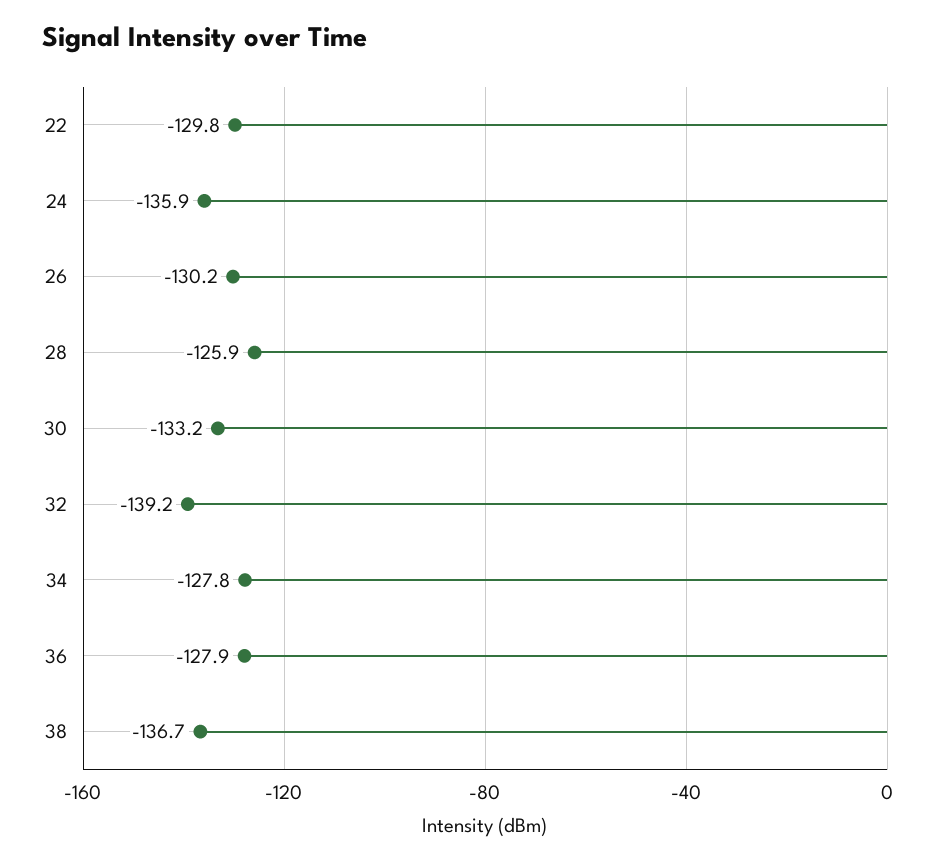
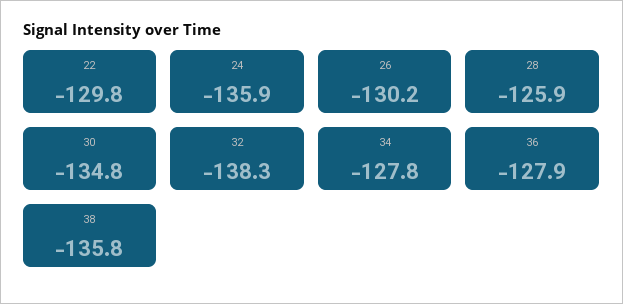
30: -133.2 -> -134.8
32: -139.2 -> -138.3
38: -136.7 -> -135.8

